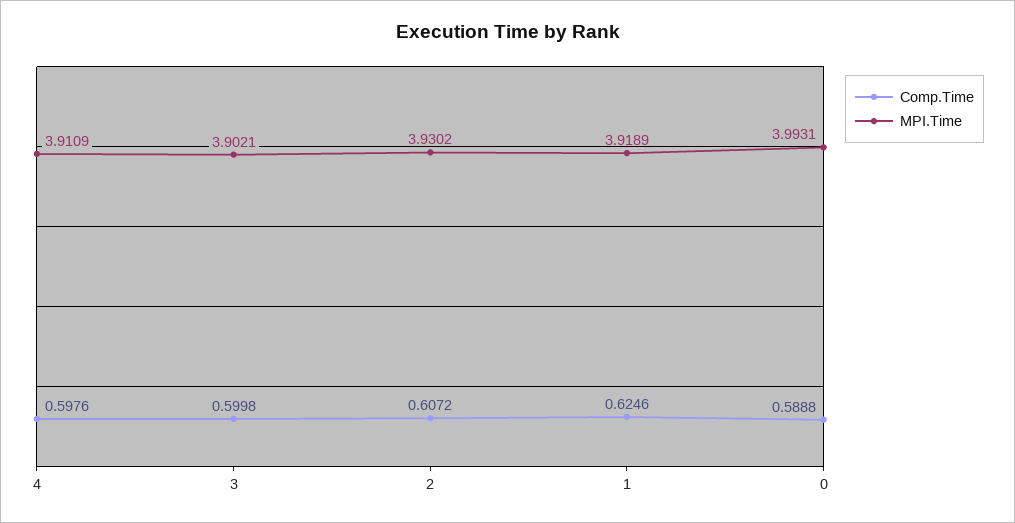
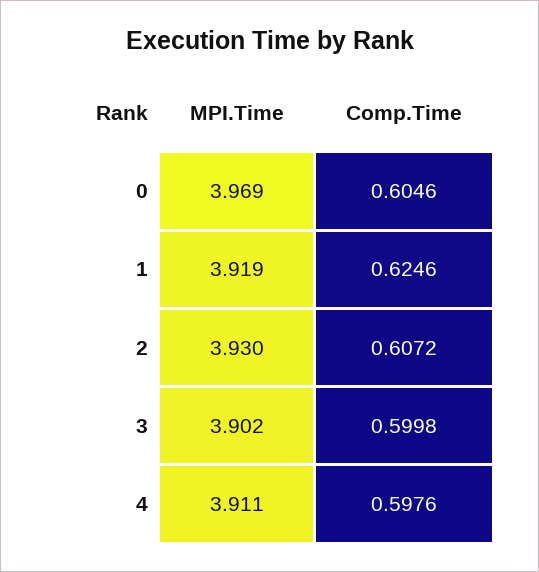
Comp.Time, 0: 0.5888 -> 0.6046
MPI.Time, 0: 3.9931 -> 3.969

